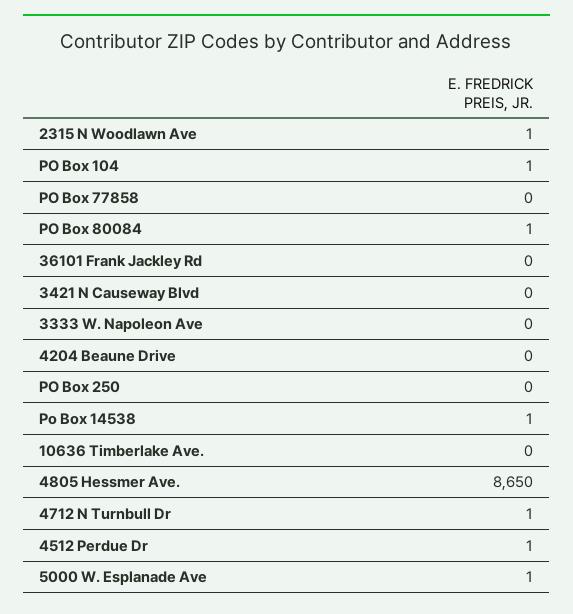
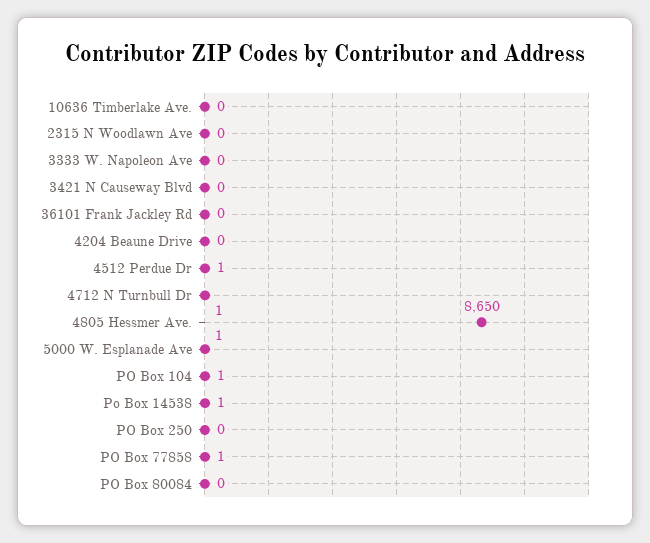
2315 N Woodlawn Ave: 1 -> 0
PO Box 77858: 0 -> 1
PO Box 80084: 1 -> 0

